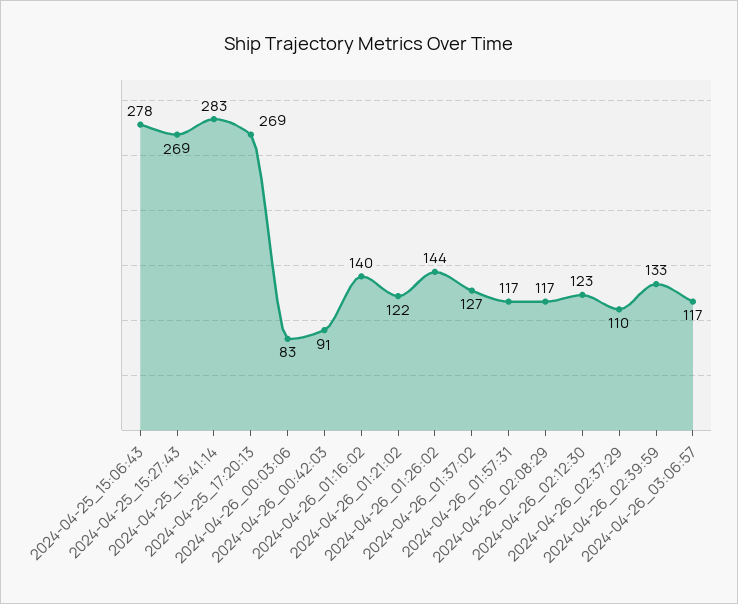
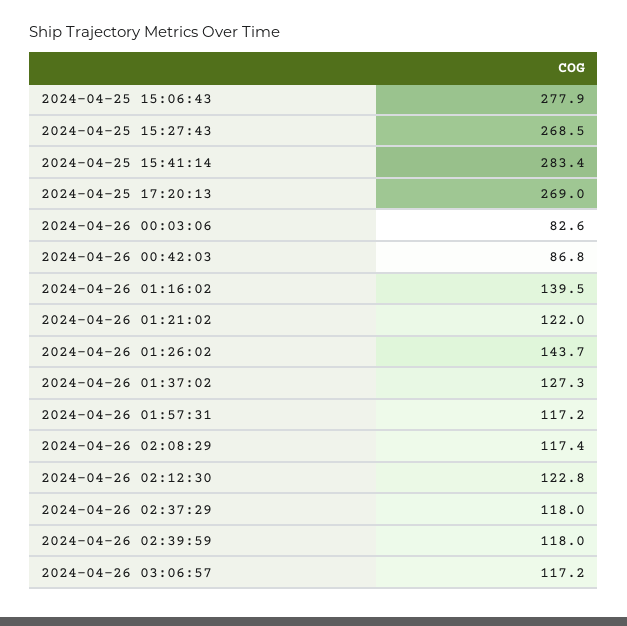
2024-04-26_00:42:03: 91 -> 86.8
2024-04-26_02:37:29: 110 -> 118
2024-04-26_02:39:59: 133 -> 118

